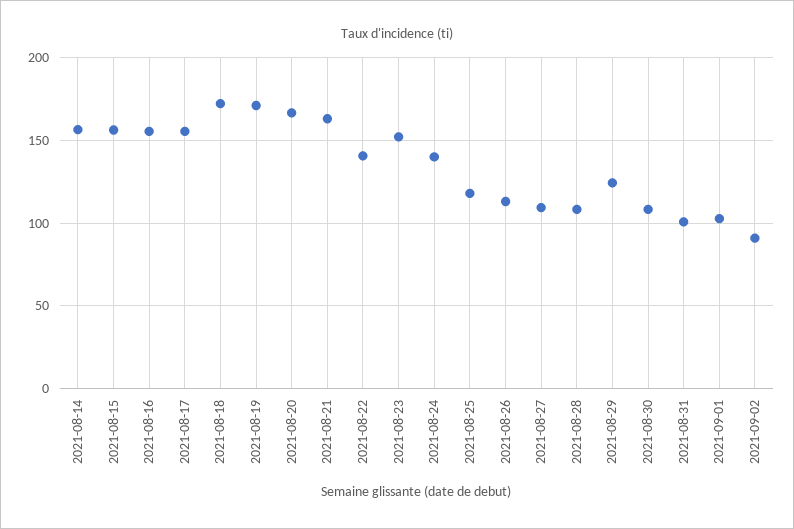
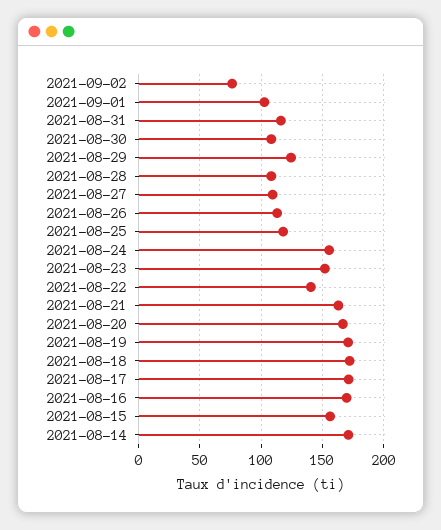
2021-08-14: 155 -> 170
2021-08-16: 155 -> 170
2021-08-17: 155 -> 170
2021-08-24: 140 -> 155
2021-08-31: 100 -> 115
2021-09-02: 90 -> 75

